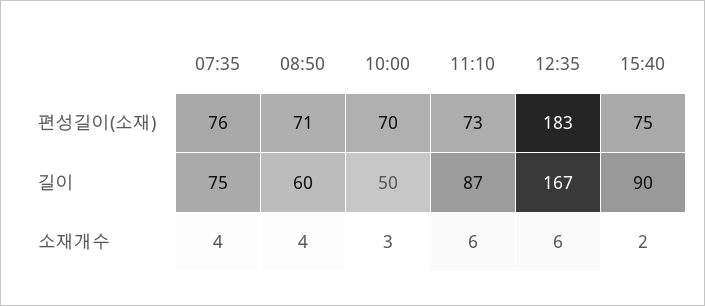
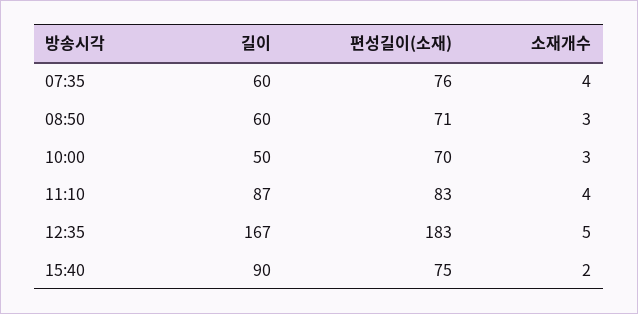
11:10, 편성길이(소재): 73 -> 83
07:35, 길이: 75 -> 60
08:50, 소재개수: 4 -> 3
11:10, 소재개수: 6 -> 4
12:35, 소재개수: 6 -> 5

